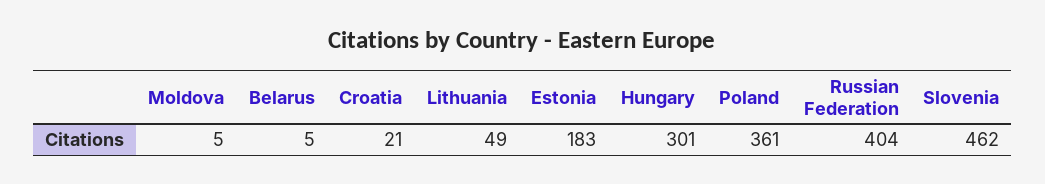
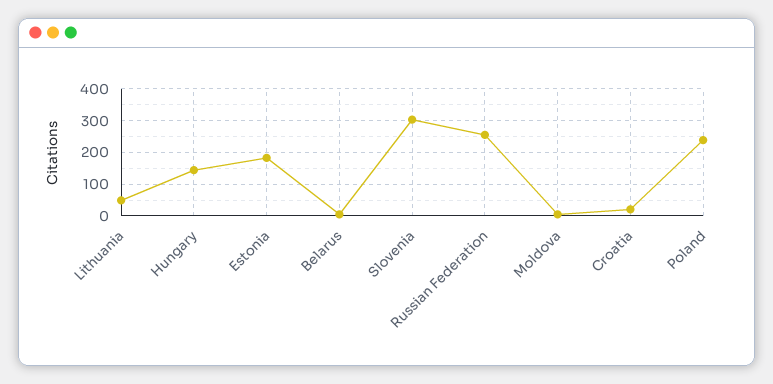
Hungary: 301 -> 140
Poland: 361 -> 240
Russian Federation: 404 -> 260
Slovenia: 462 -> 300

